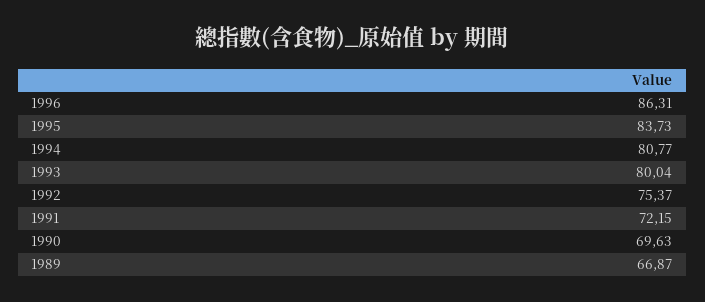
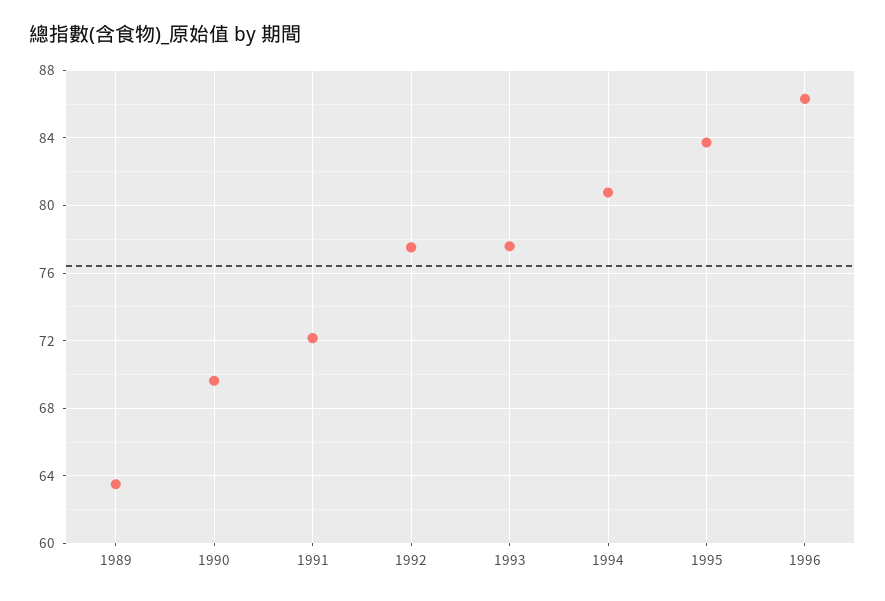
1993: 80.04 -> 77.5
1992: 75.37 -> 77.5
1989: 66.87 -> 63.5

